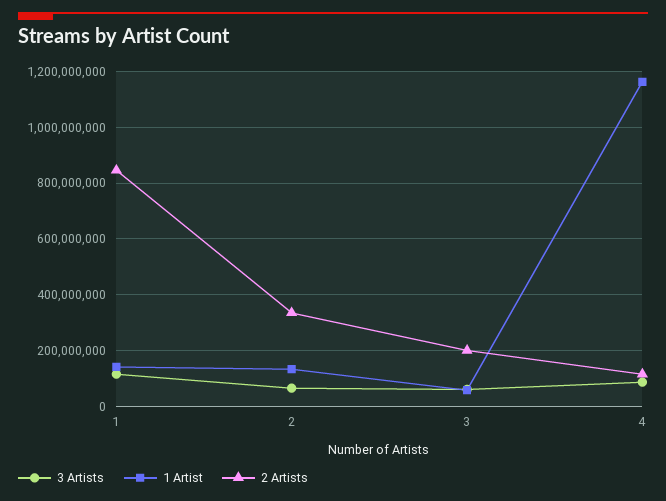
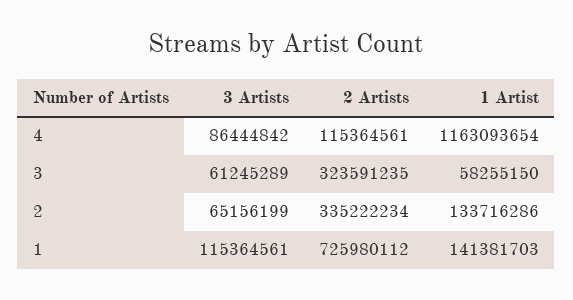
2 Artists, 1: 850000000 -> 725980112
2 Artists, 3: 200000000 -> 323591235

